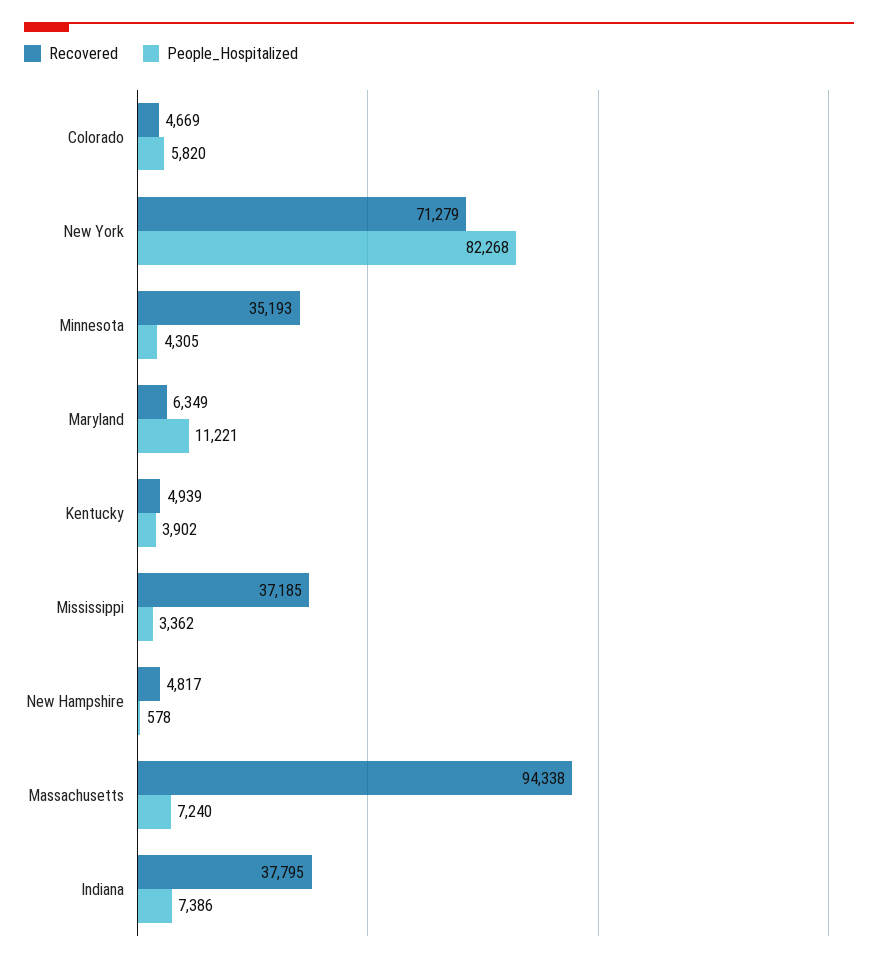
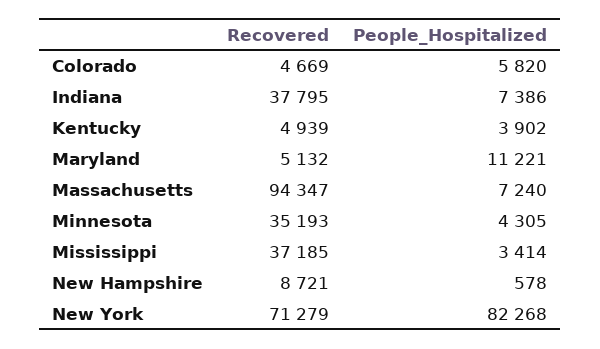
Recovered, Maryland: 6349 -> 5132
People_Hospitalized, Mississippi: 3362 -> 3414
Recovered, New Hampshire: 4817 -> 8721
Recovered, Massachusetts: 94338 -> 94347

